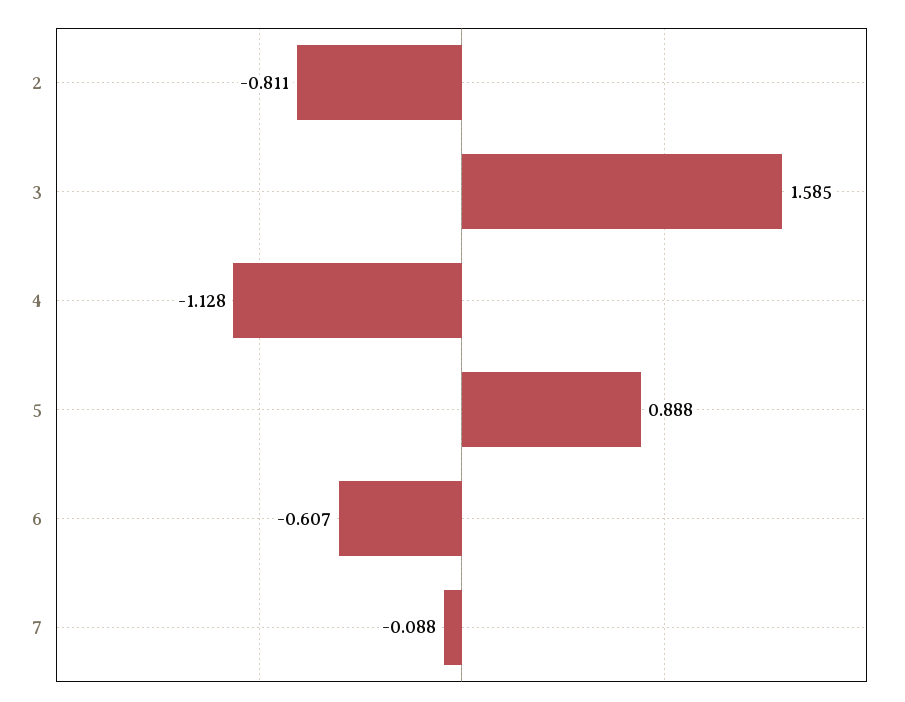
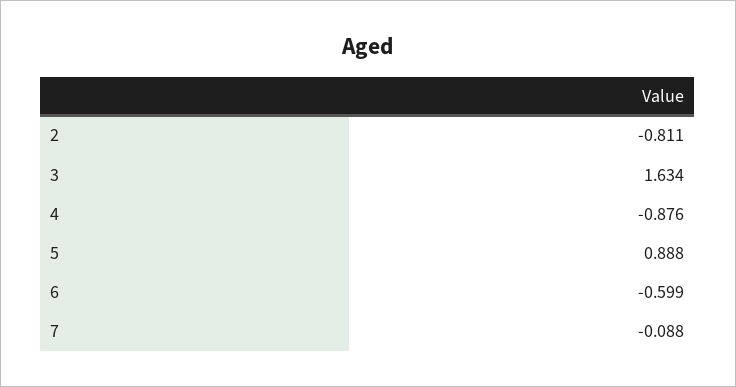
3: 1.585 -> 1.634
4: -1.128 -> -0.876
6: -0.607 -> -0.599

